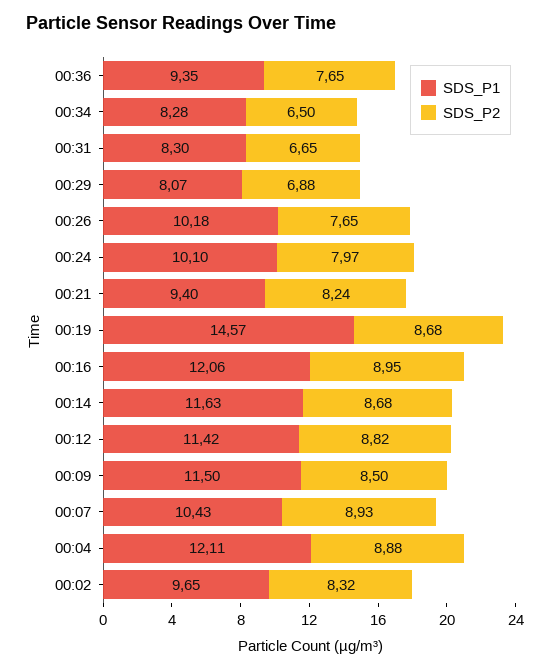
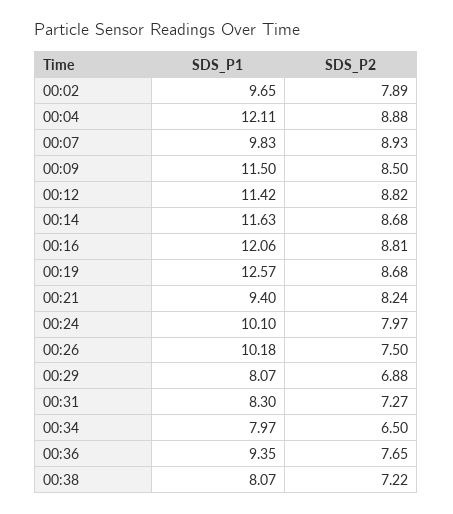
SDS_P1, 00:34: 8.28 -> 7.97
SDS_P2, 00:31: 6.65 -> 7.27
SDS_P2, 00:26: 7.65 -> 7.5
SDS_P1, 00:19: 14.57 -> 12.57
SDS_P2, 00:16: 8.95 -> 8.81
SDS_P1, 00:07: 10.43 -> 9.83
SDS_P2, 00:02: 8.32 -> 7.89
SDS_P1, 00:38: none -> 8.07
SDS_P2, 00:38: none -> 7.22

